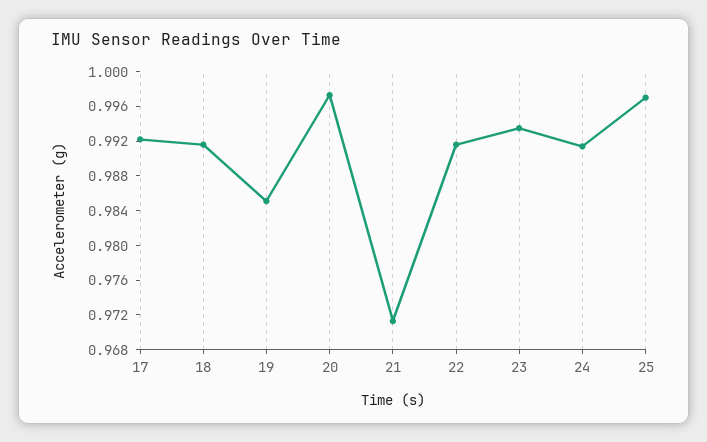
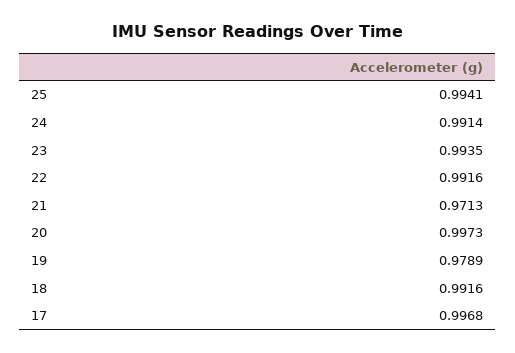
17: 0.992 -> 0.9968
19: 0.985 -> 0.9789
25: 0.997 -> 0.9941

